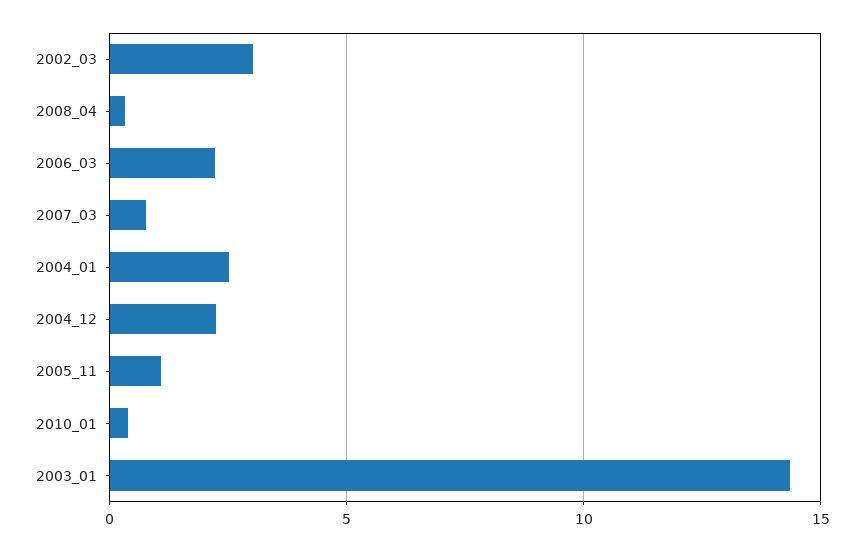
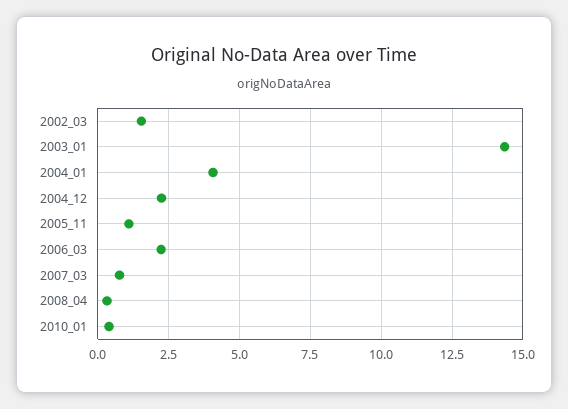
2002_03: 3 -> 1.5
2004_01: 2.5 -> 4

